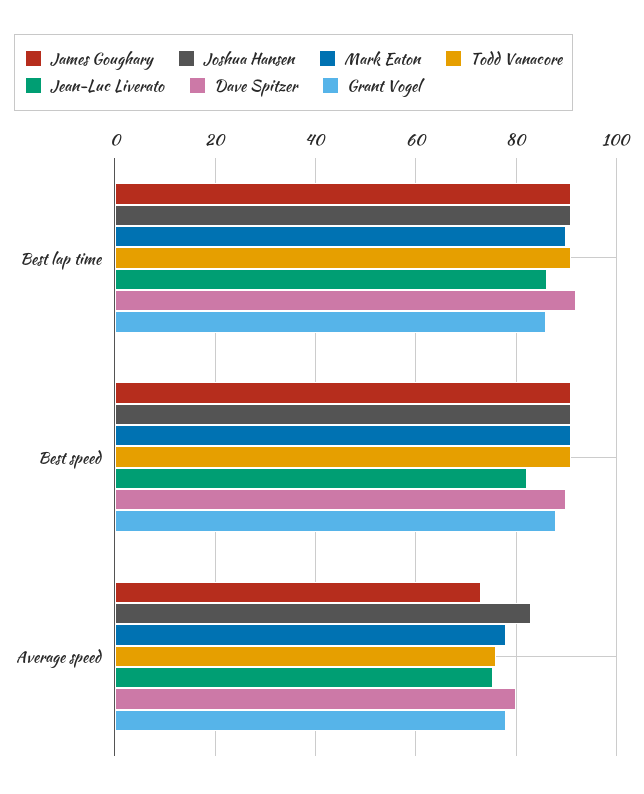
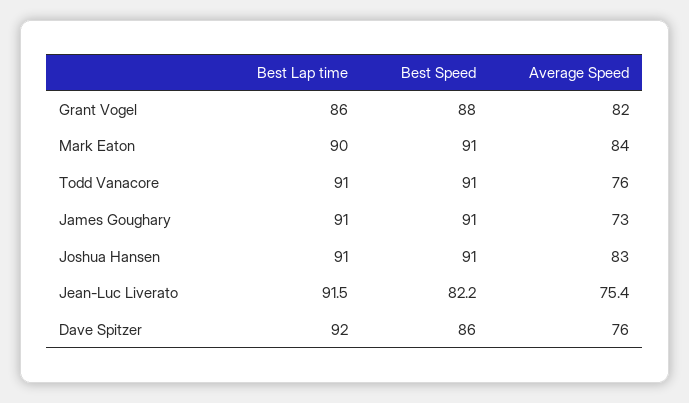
Jean-Luc Liverato, Best lap time: 86 -> 91.5
Dave Spitzer, Best speed: 90 -> 86
Mark Eaton, Average speed: 78 -> 84
Dave Spitzer, Average speed: 80 -> 76
Grant Vogel, Average speed: 78 -> 82

